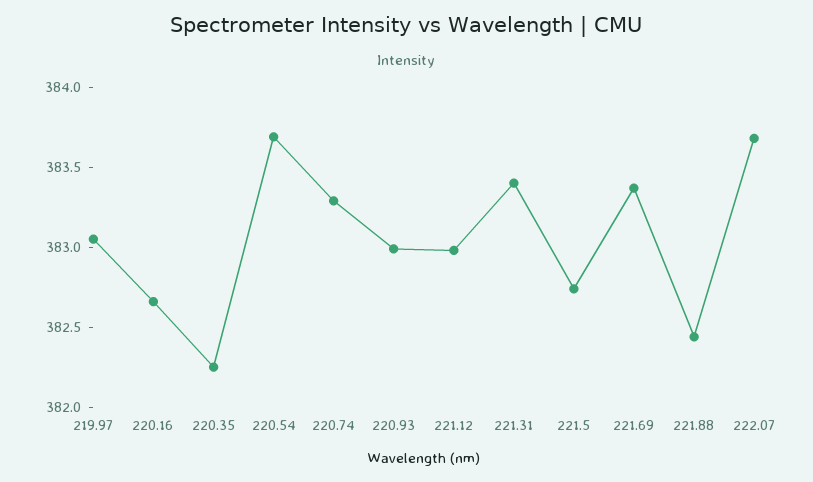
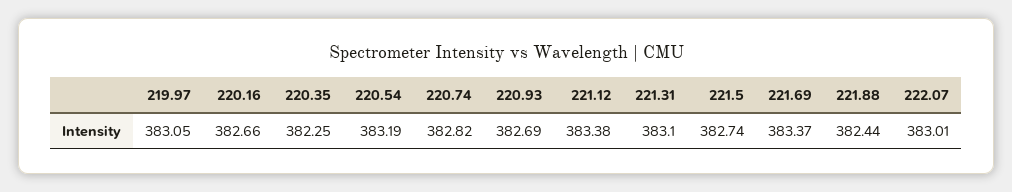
220.54: 383.7 -> 383.19
220.74: 383.3 -> 382.82
220.93: 383 -> 382.69
221.12: 383 -> 383.38
221.31: 383.4 -> 383.1
222.07: 383.7 -> 383.01

